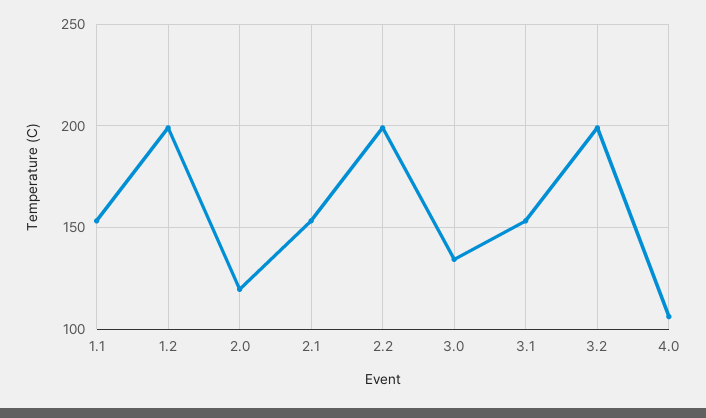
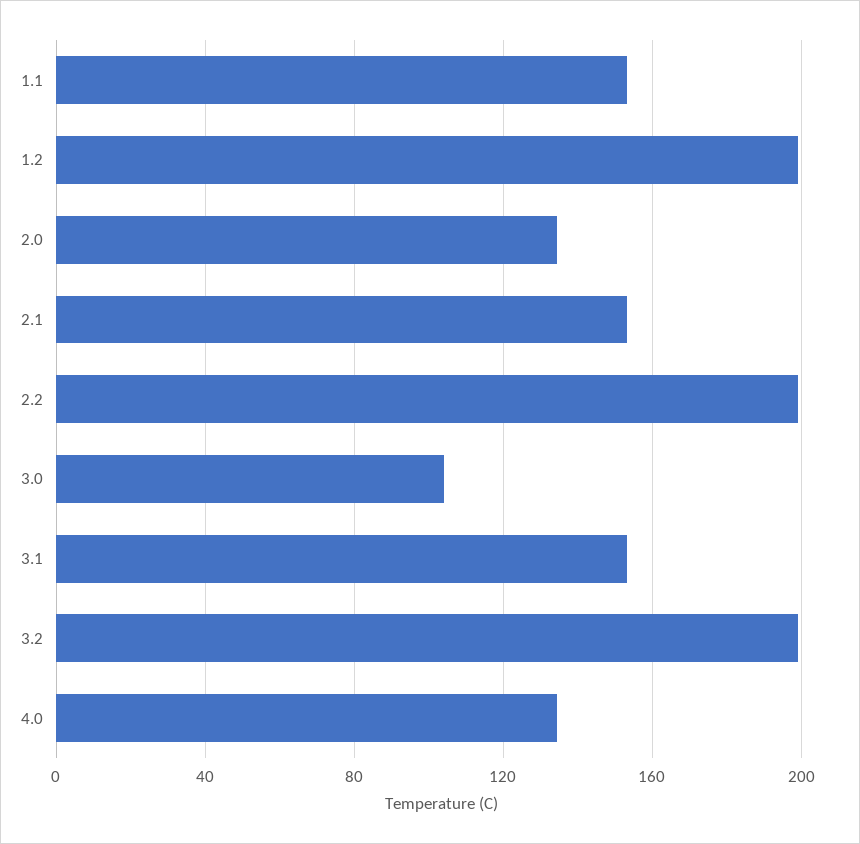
2.0: 120 -> 135
3.0: 135 -> 105
4.0: 105 -> 135

